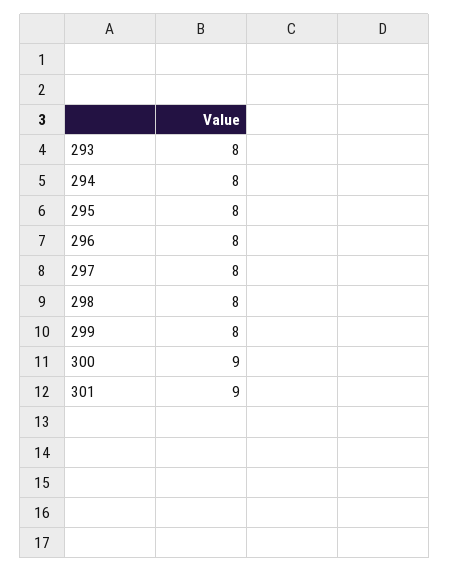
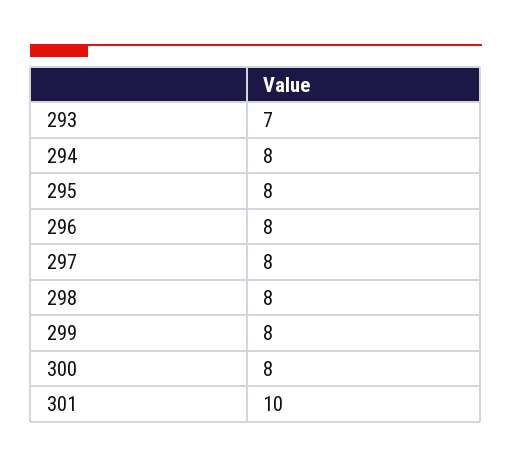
293: 8 -> 7
300: 9 -> 8
301: 9 -> 10

